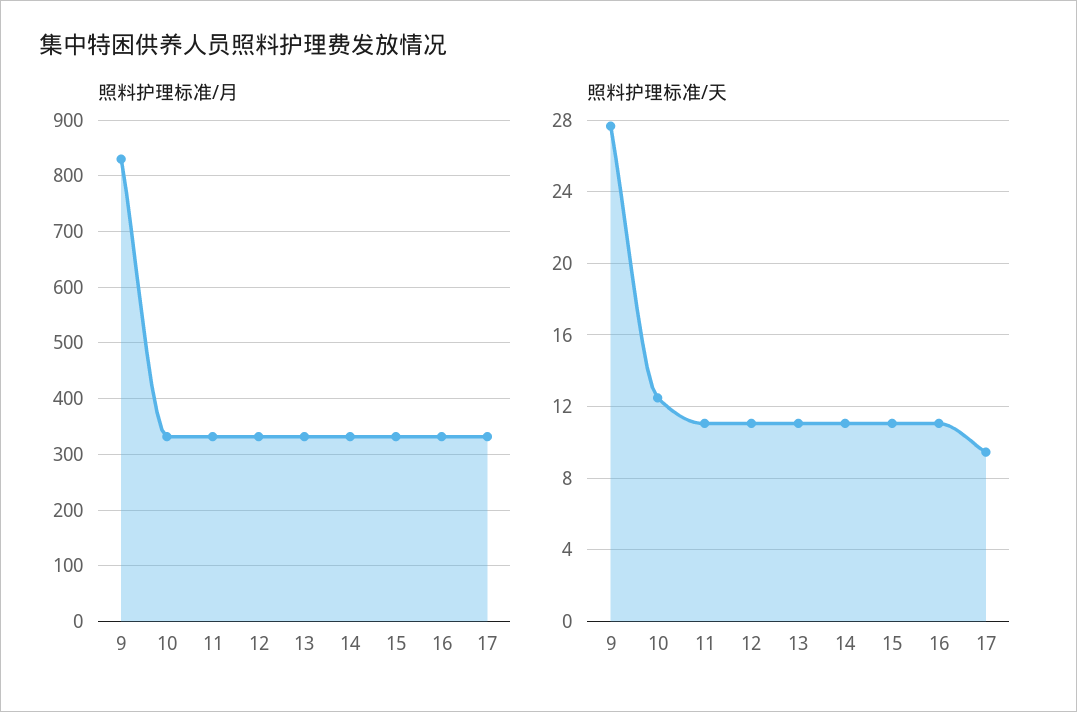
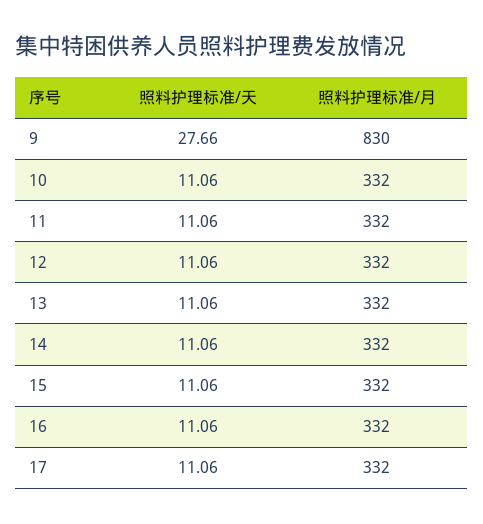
照料护理标准/天, 10: 12.5 -> 11.06
照料护理标准/天, 17: 9.5 -> 11.06

